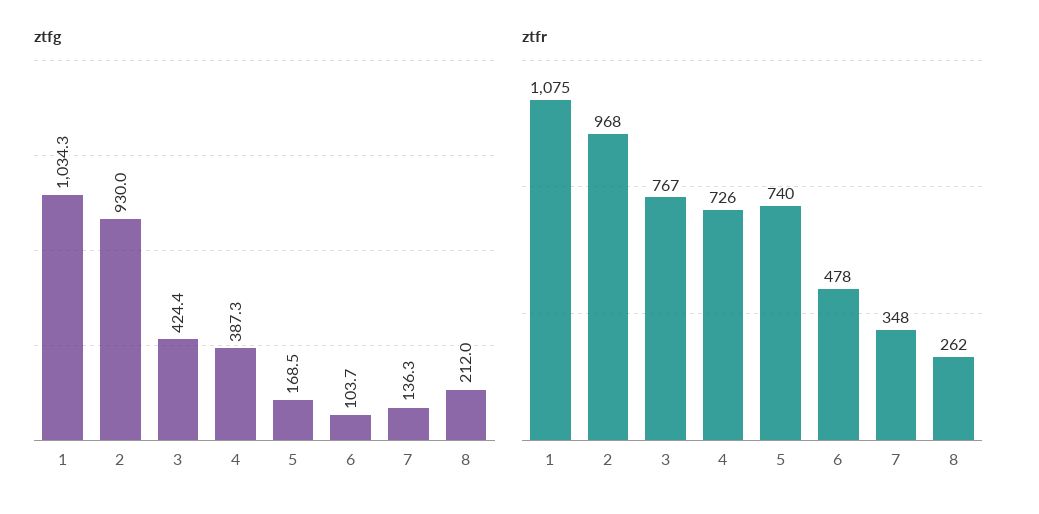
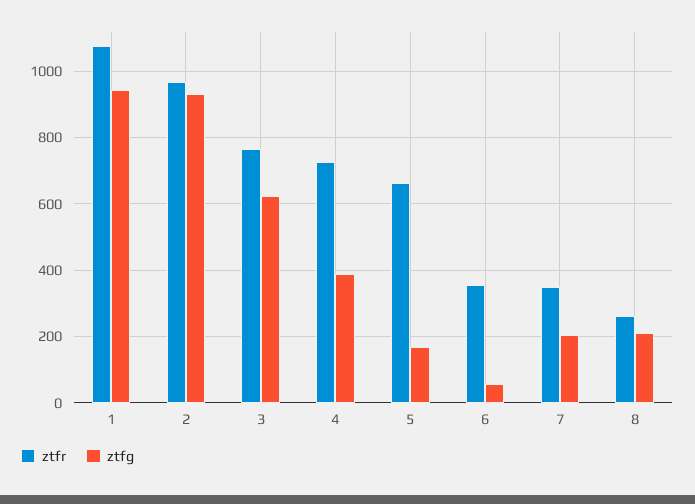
ztfg, 1: 1034.3 -> 940
ztfg, 3: 424.4 -> 620
ztfg, 6: 103.7 -> 60
ztfg, 7: 136.3 -> 200
ztfr, 5: 740 -> 660
ztfr, 6: 478 -> 360

